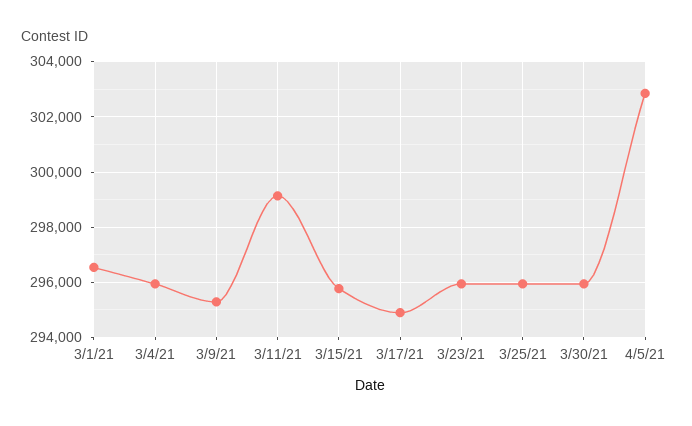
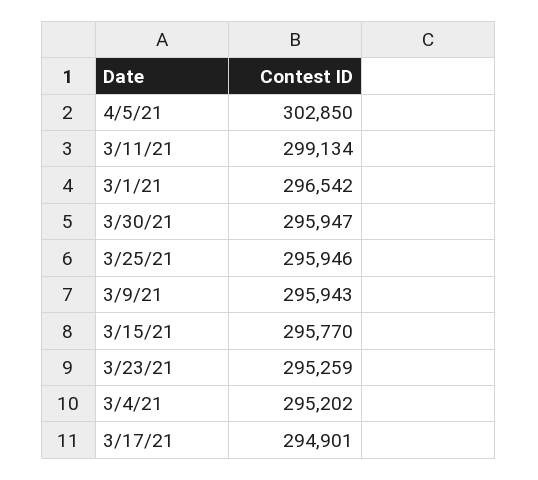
3/4/21: 296000 -> 295202
3/9/21: 295250 -> 295943
3/23/21: 296000 -> 295259

